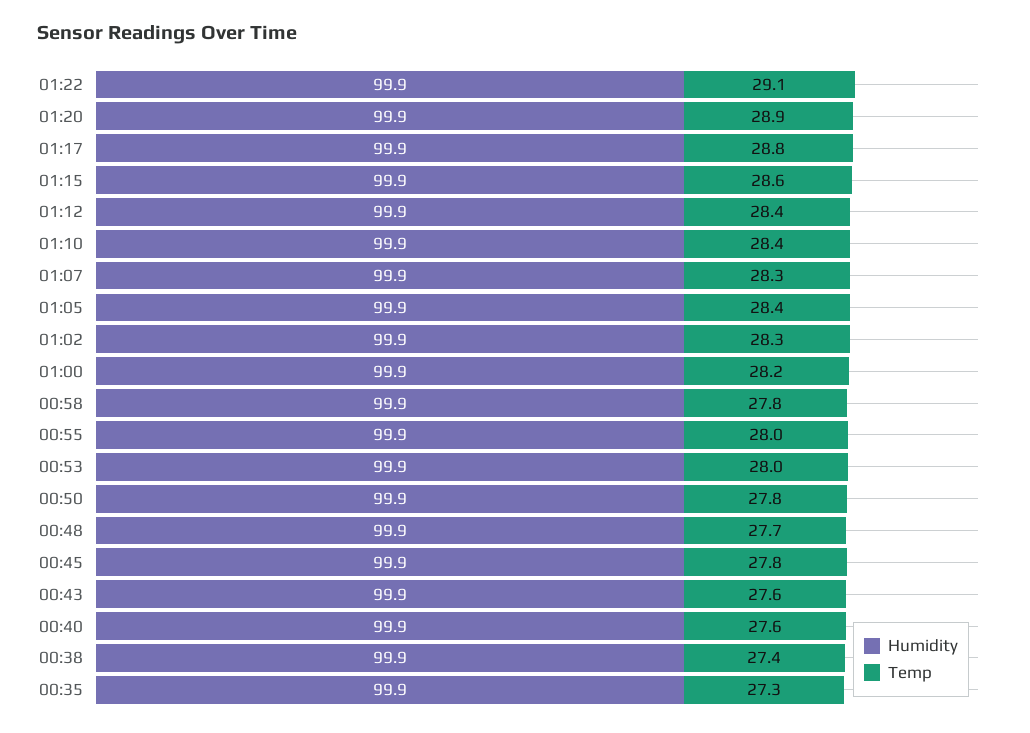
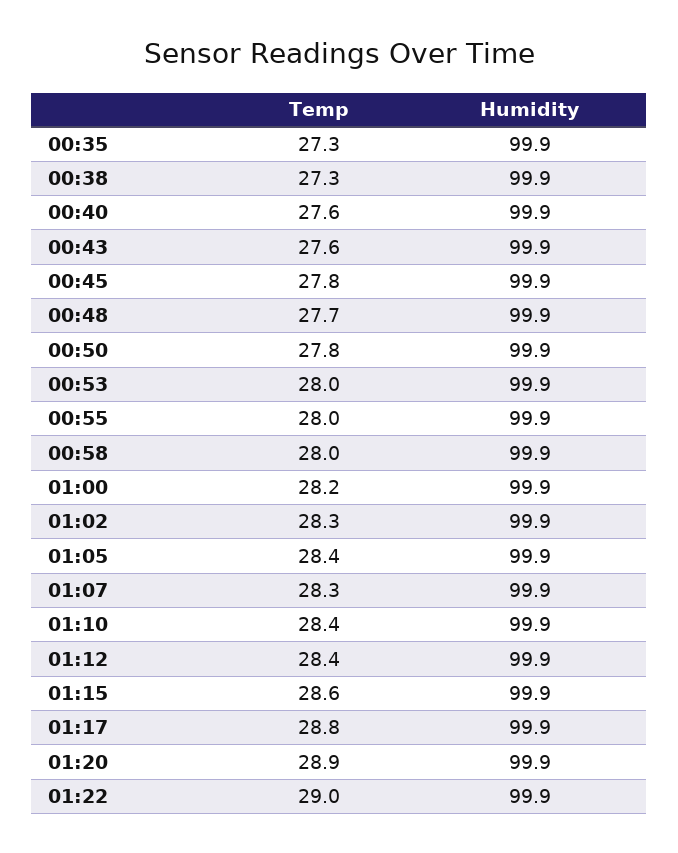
Temp, 01:22: 29.1 -> 29
Temp, 00:58: 27.8 -> 28
Temp, 00:38: 27.4 -> 27.3

